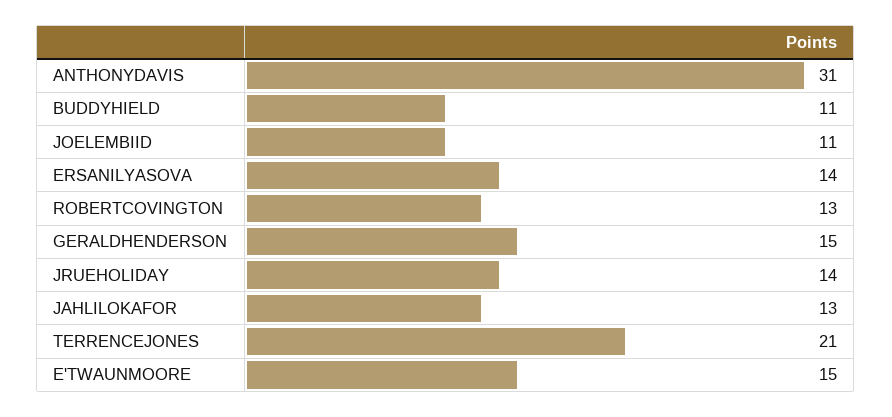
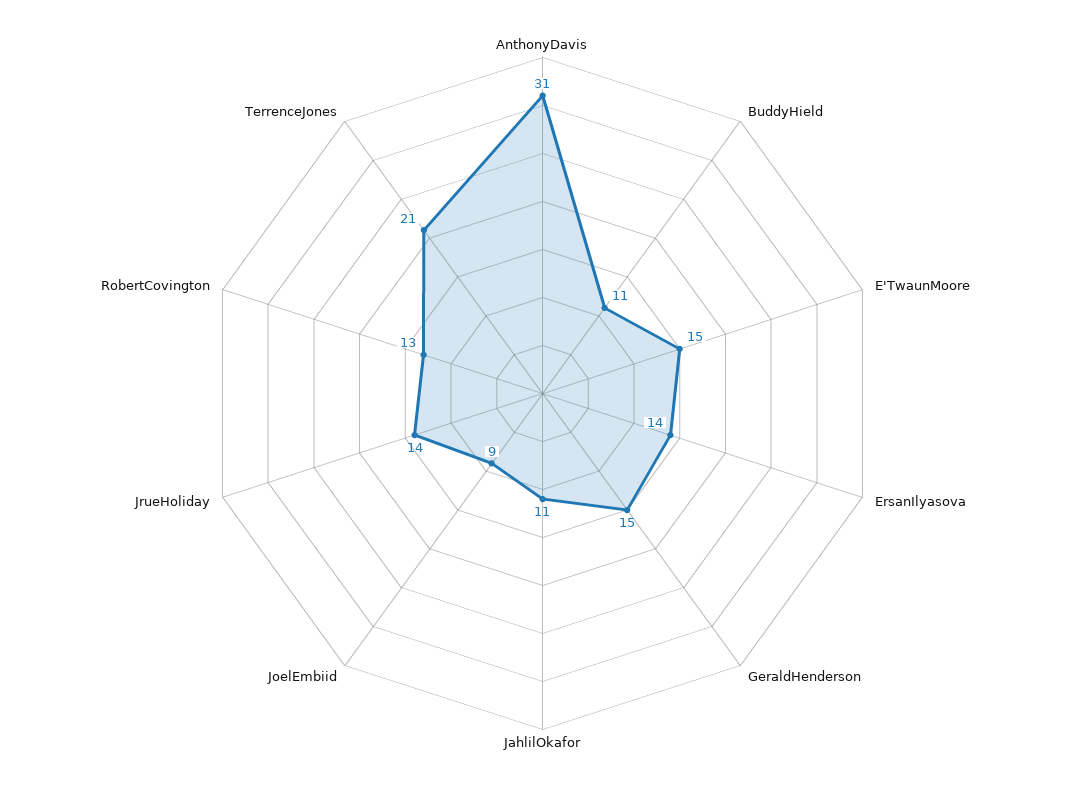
JOELEMBIID: 11 -> 9
JAHLILOKAFOR: 13 -> 11

